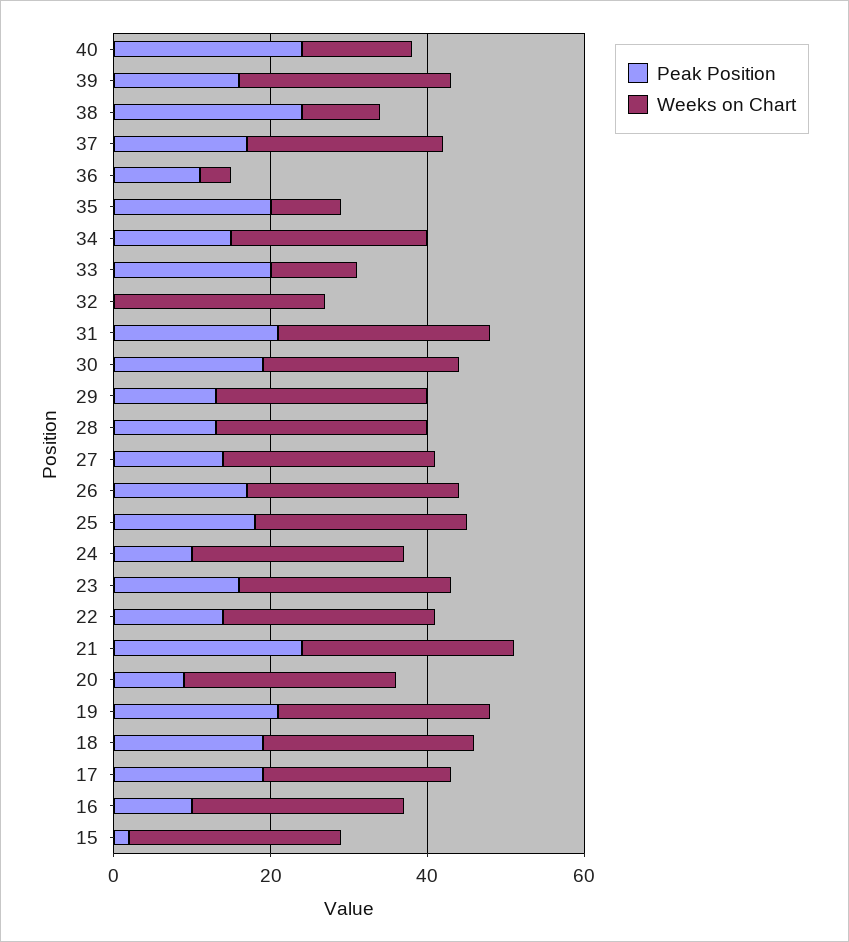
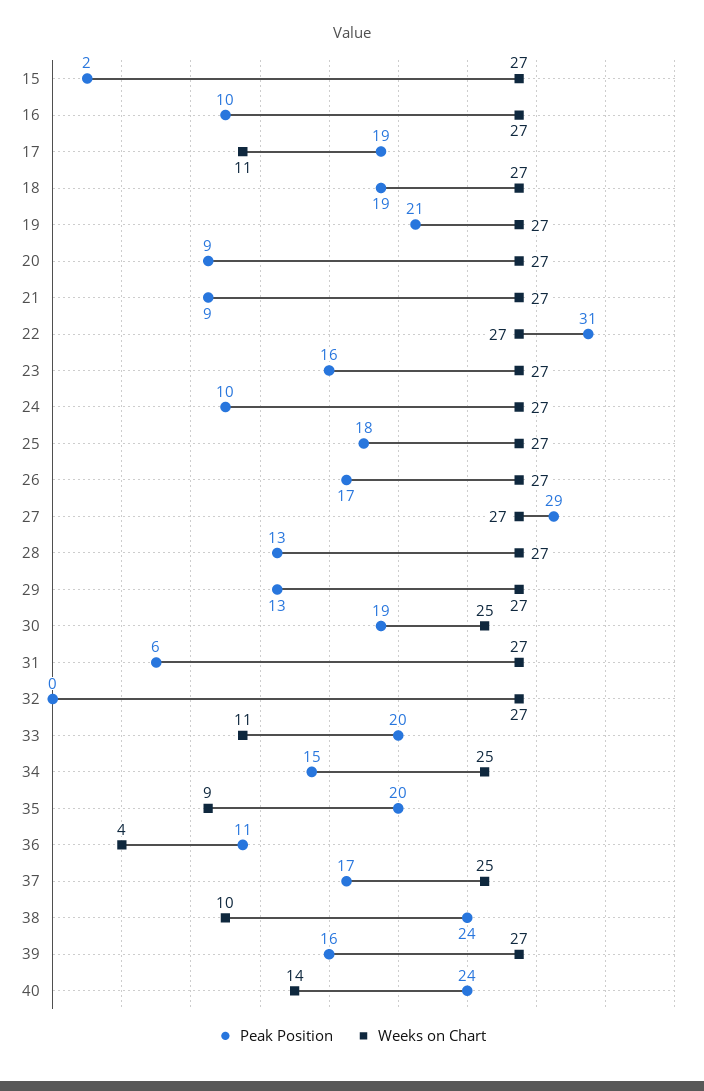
Peak Position, 31: 20 -> 6
Peak Position, 27: 15 -> 29
Peak Position, 22: 15 -> 31
Peak Position, 21: 25 -> 9
Weeks on Chart, 17: 25 -> 11

